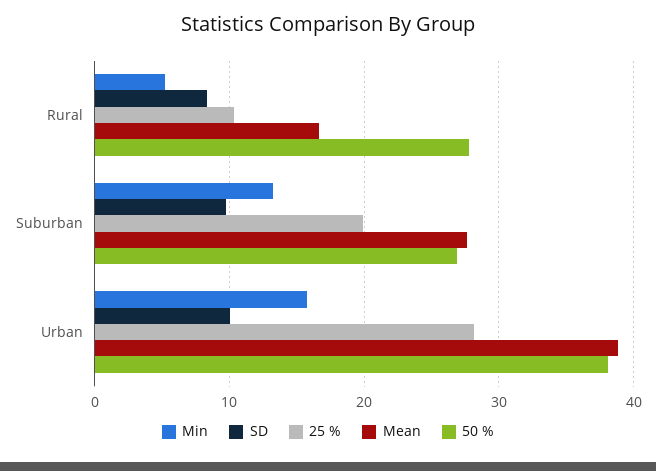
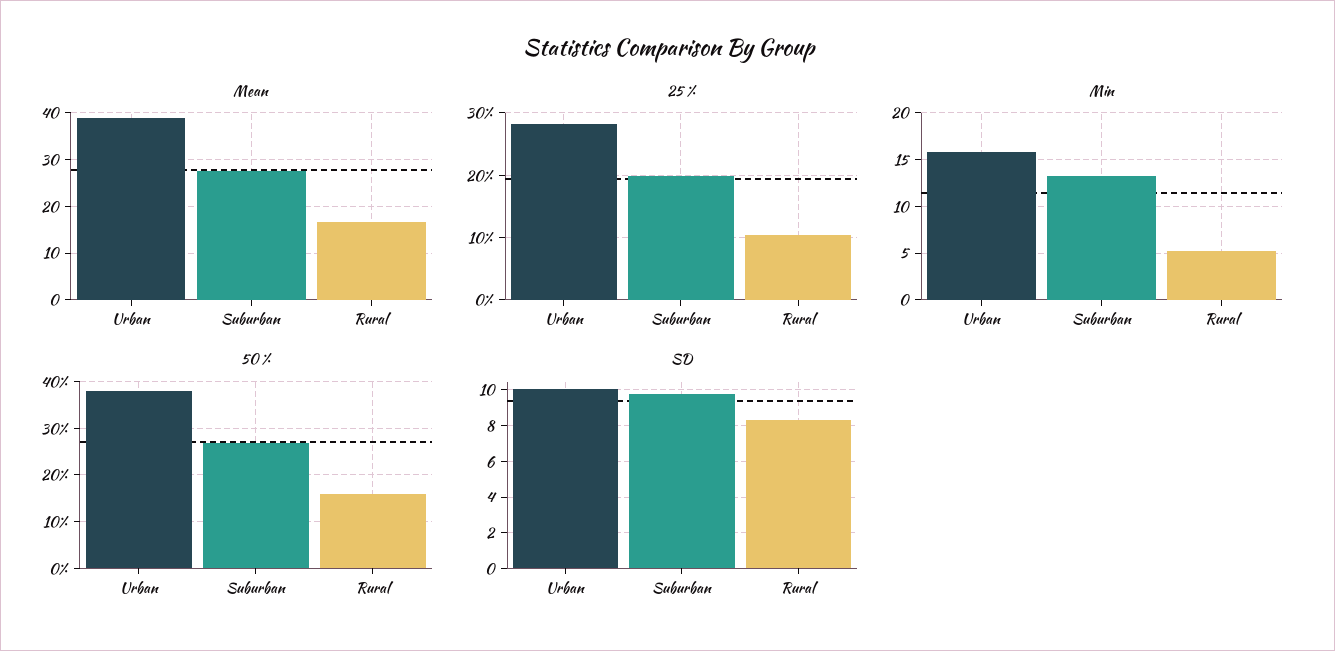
50 %, Rural: 28 -> 16

